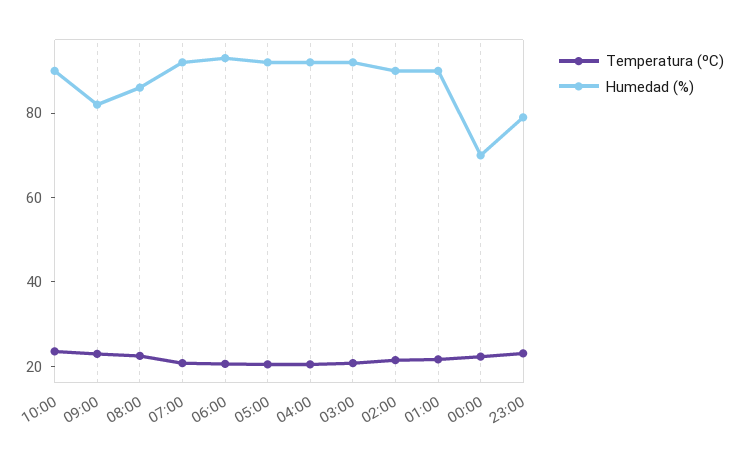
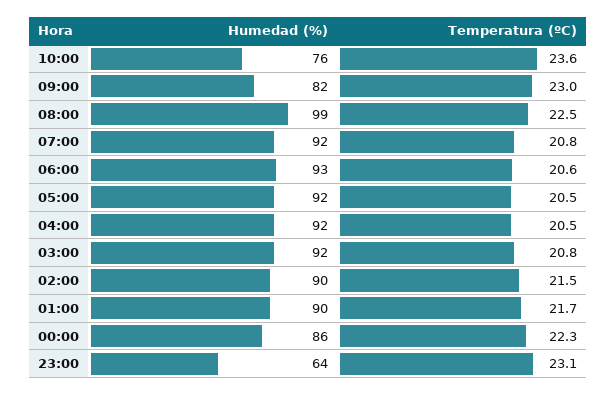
Humedad (%), 10:00: 90 -> 76
Humedad (%), 08:00: 85 -> 99
Humedad (%), 00:00: 70 -> 86
Humedad (%), 23:00: 80 -> 64

